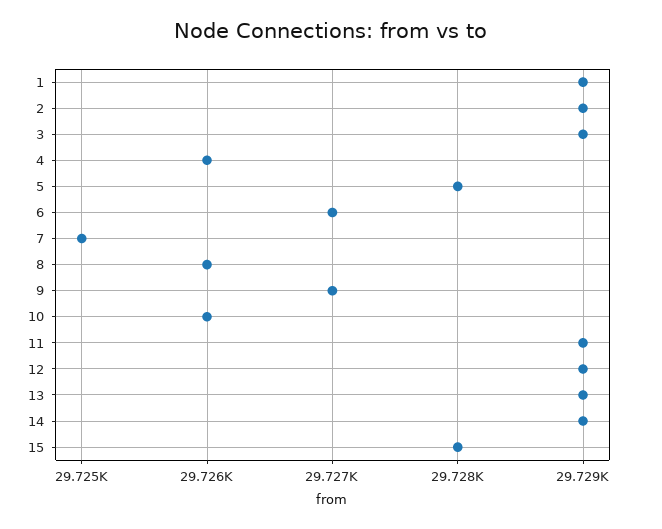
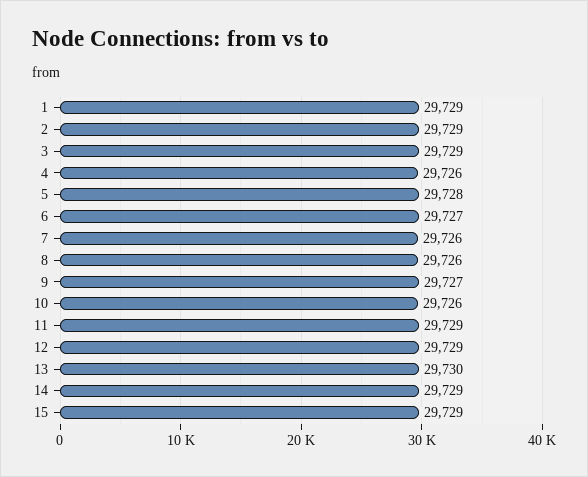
7: 29725 -> 29726
13: 29729 -> 29730
15: 29728 -> 29729

